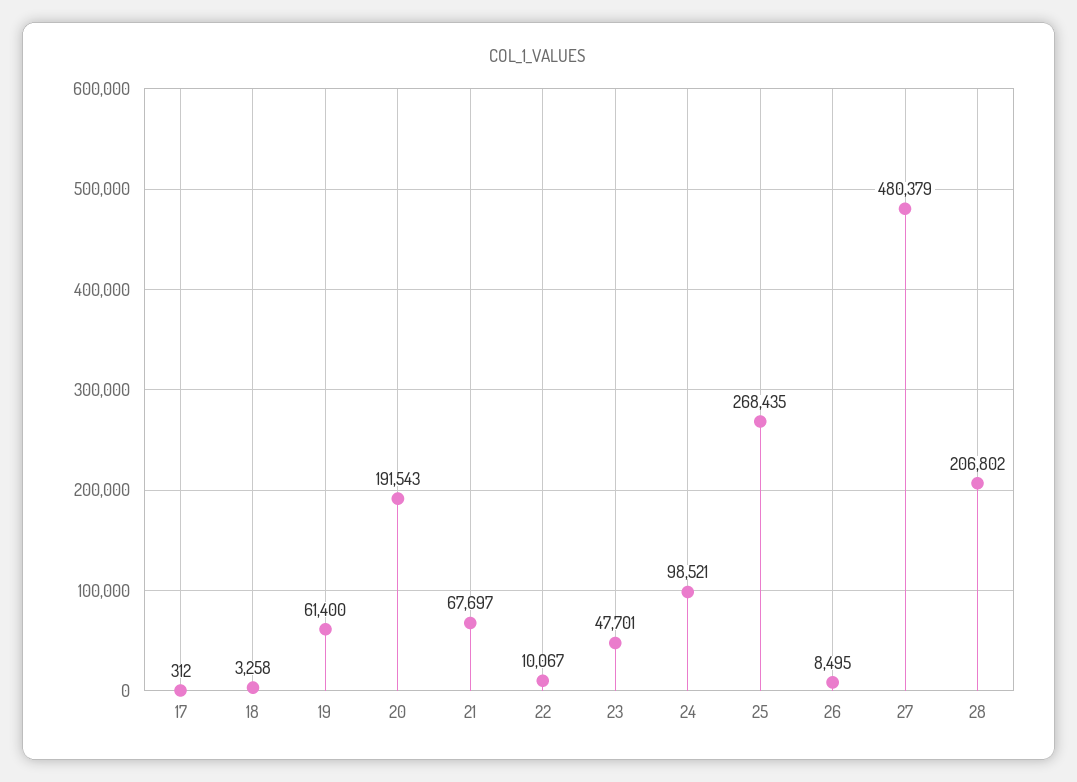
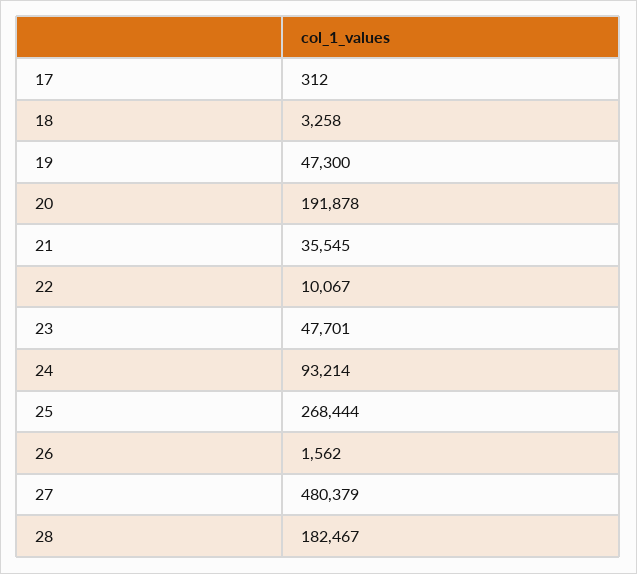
19: 61400 -> 47300
20: 191543 -> 191878
21: 67697 -> 35545
24: 98521 -> 93214
25: 268435 -> 268444
26: 8495 -> 1562
28: 206802 -> 182467

